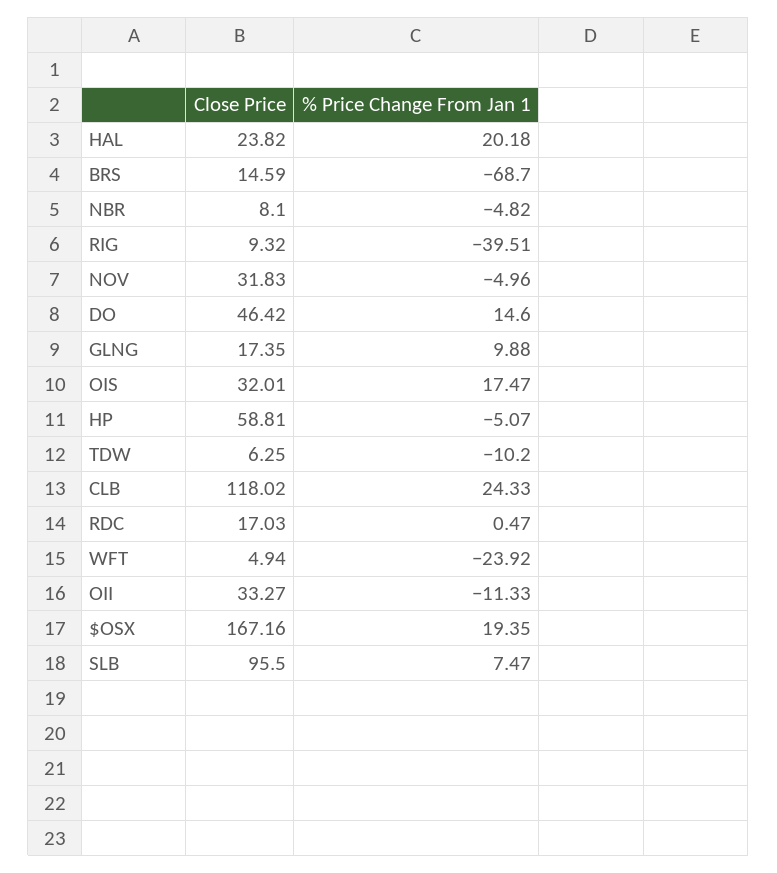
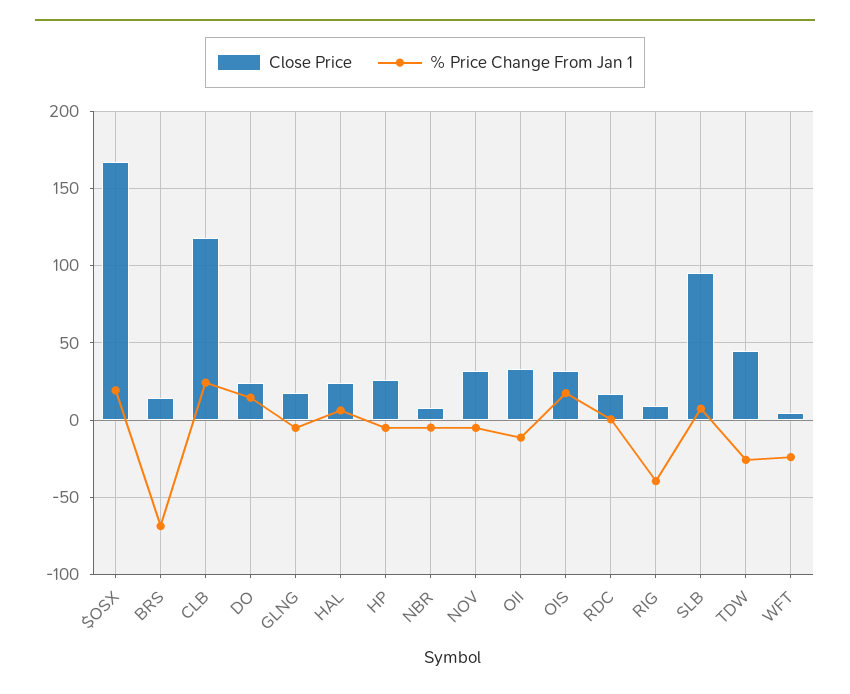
% Price Change From Jan 1, HAL: 20.18 -> 5
Close Price, DO: 46.42 -> 25
% Price Change From Jan 1, GLNG: 9.88 -> -5
Close Price, HP: 58.81 -> 25
Close Price, TDW: 6.25 -> 45
% Price Change From Jan 1, TDW: -10.2 -> -25

